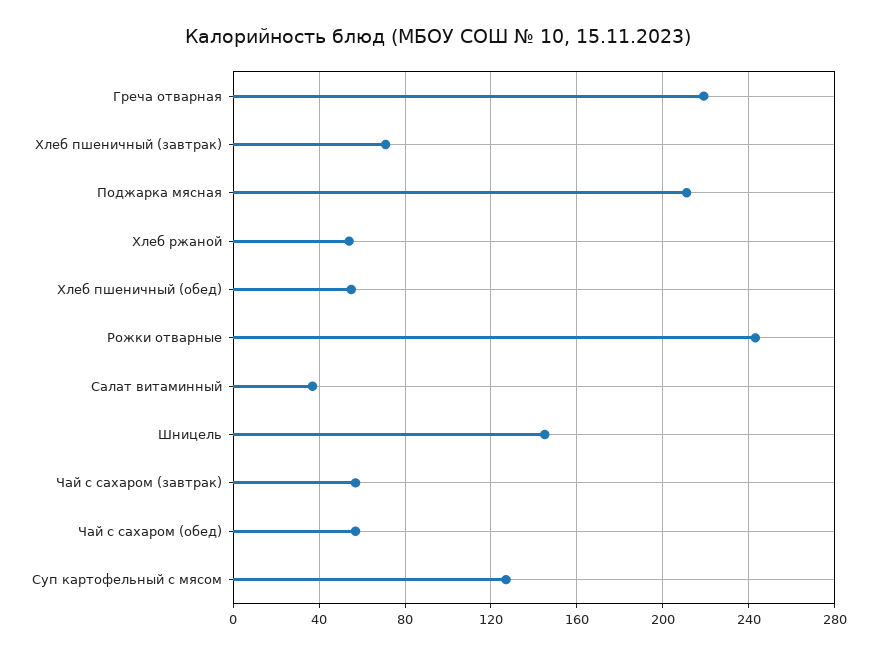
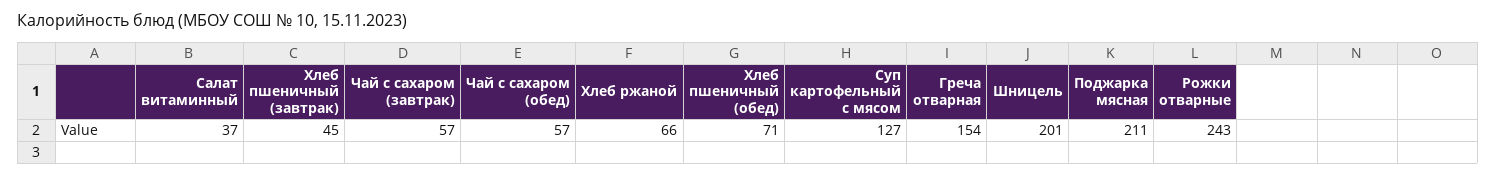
Греча отварная: 220 -> 154
Хлеб пшеничный (завтрак): 70 -> 45
Хлеб ржаной: 55 -> 66
Хлеб пшеничный (обед): 55 -> 71
Шницель: 145 -> 201

